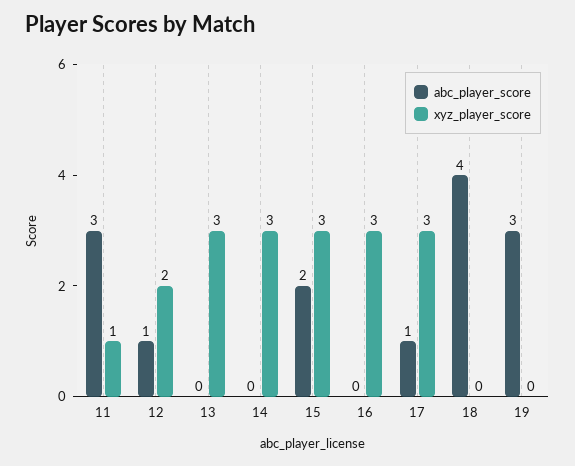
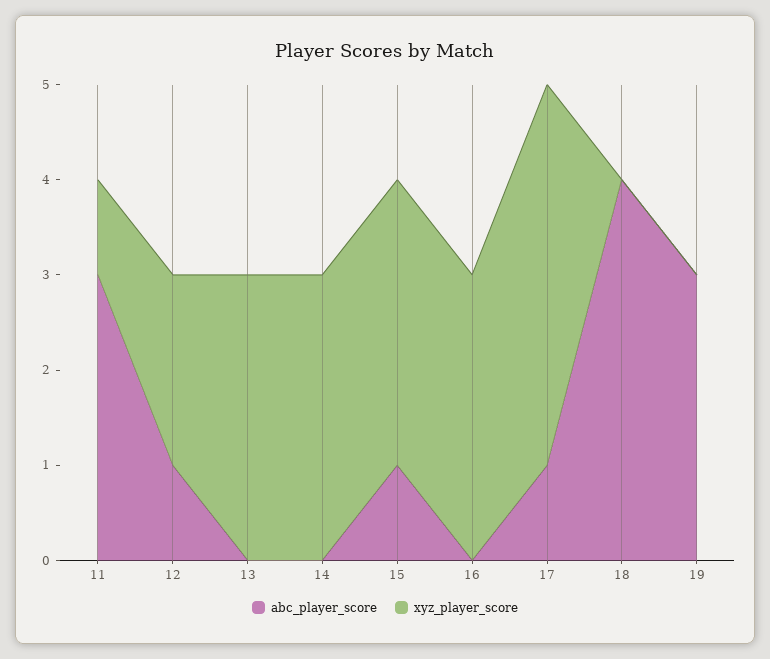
abc_player_score, 15: 2 -> 1
xyz_player_score, 17: 3 -> 4

